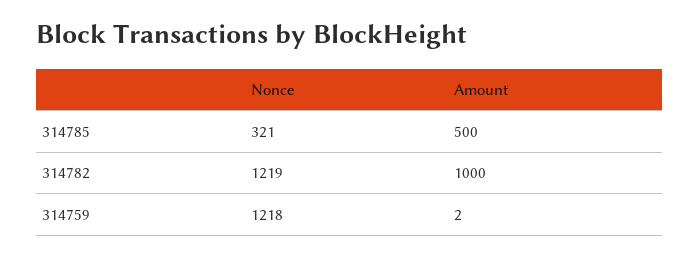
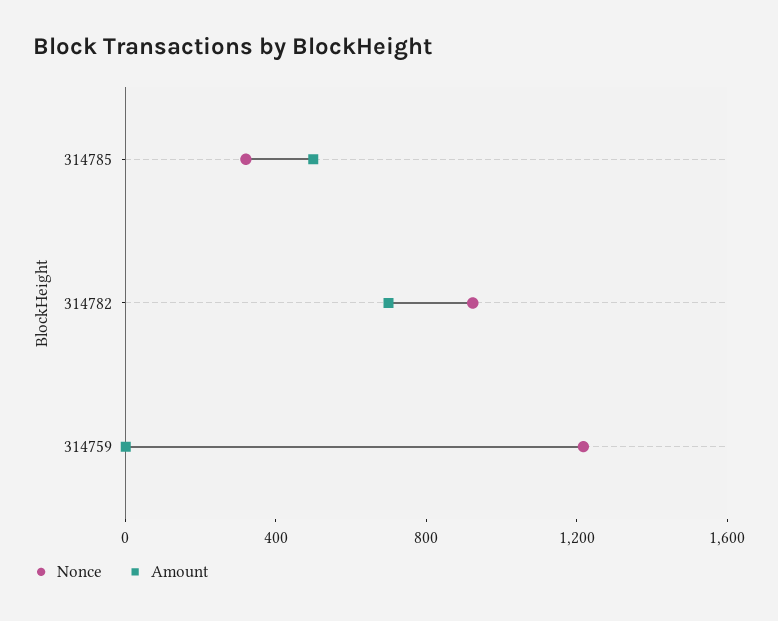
Nonce, 314782: 1219 -> 900
Amount, 314782: 1000 -> 700

